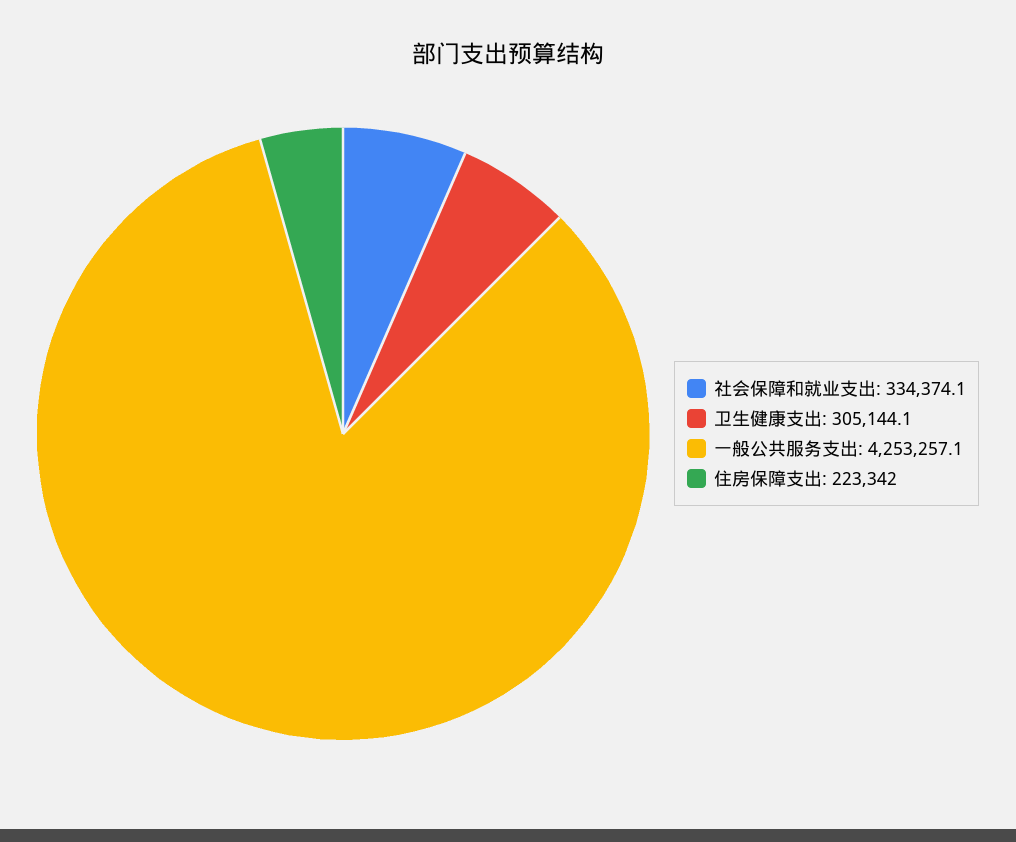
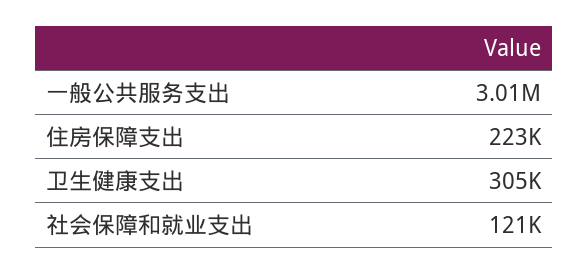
社会保障和就业支出: 334374.1 -> 121000
一般公共服务支出: 4253257.1 -> 3010000

